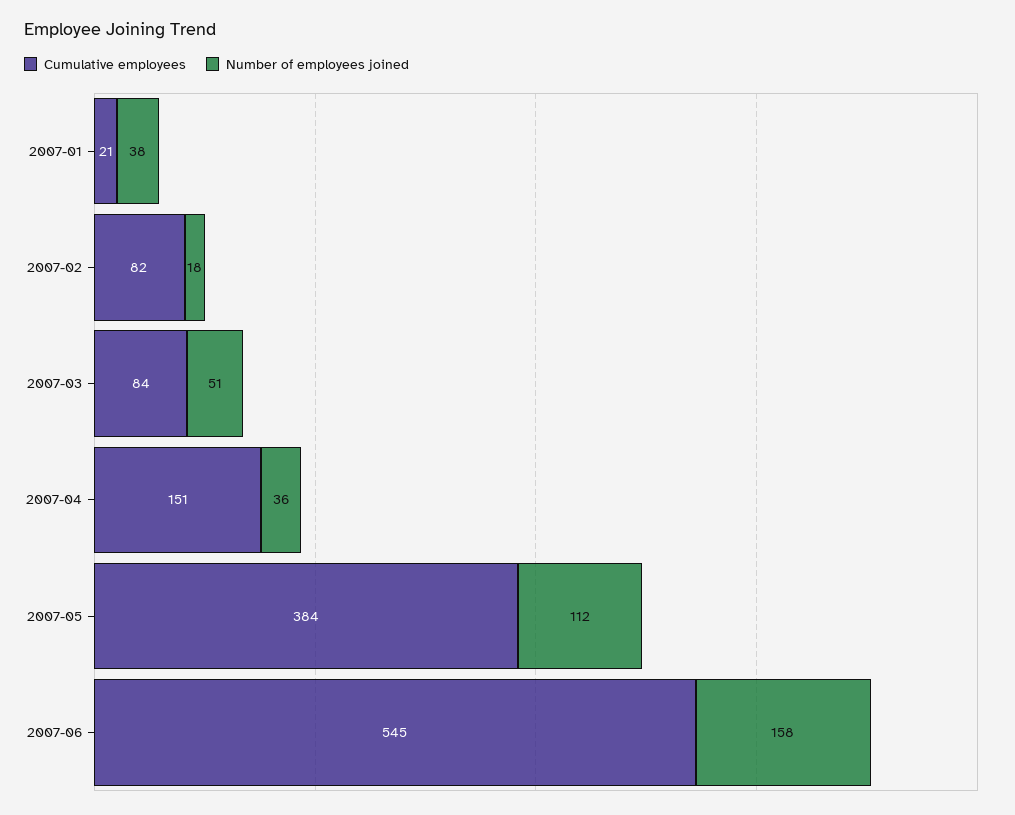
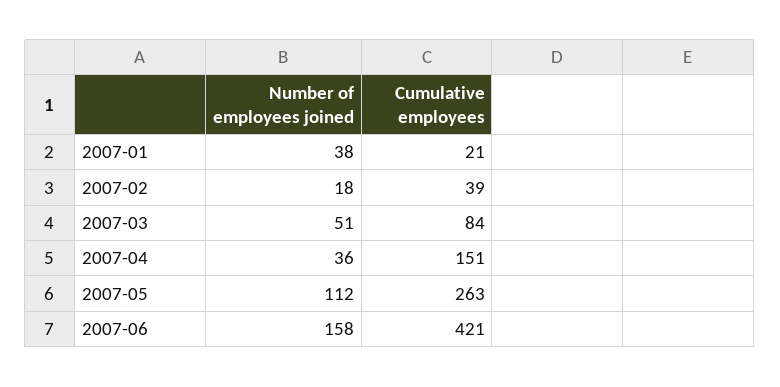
Cumulative employees, 2007-02: 82 -> 39
Cumulative employees, 2007-05: 384 -> 263
Cumulative employees, 2007-06: 545 -> 421

